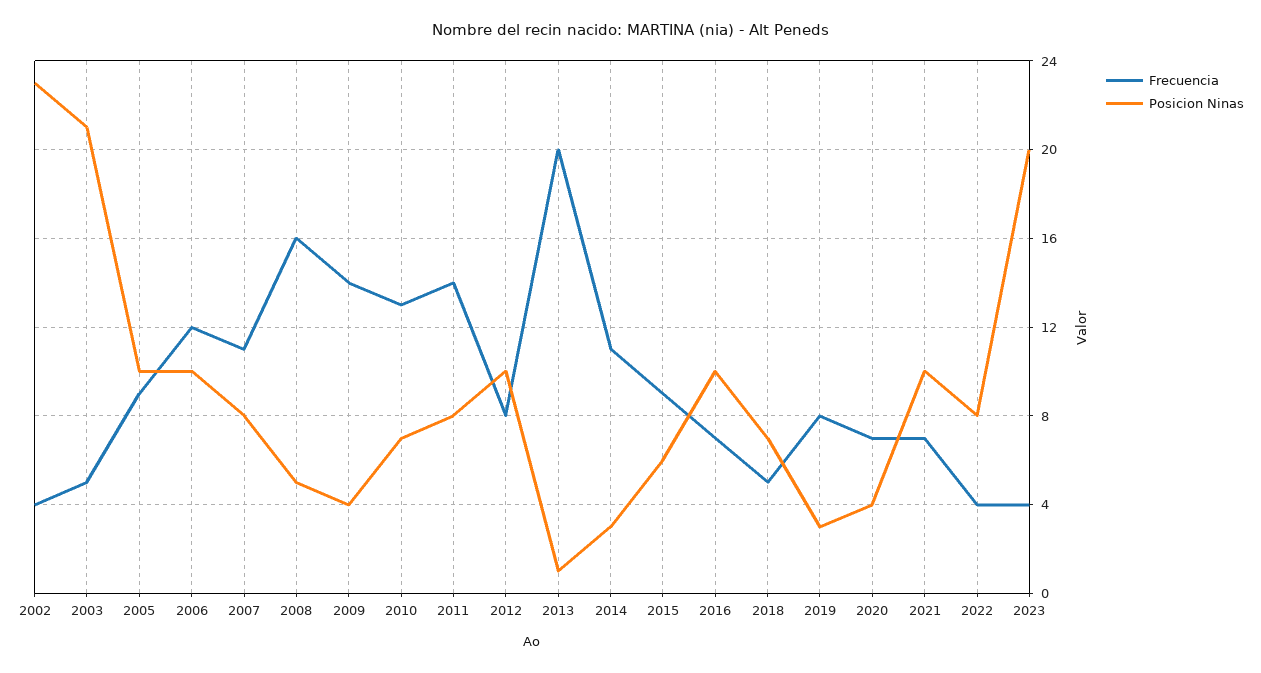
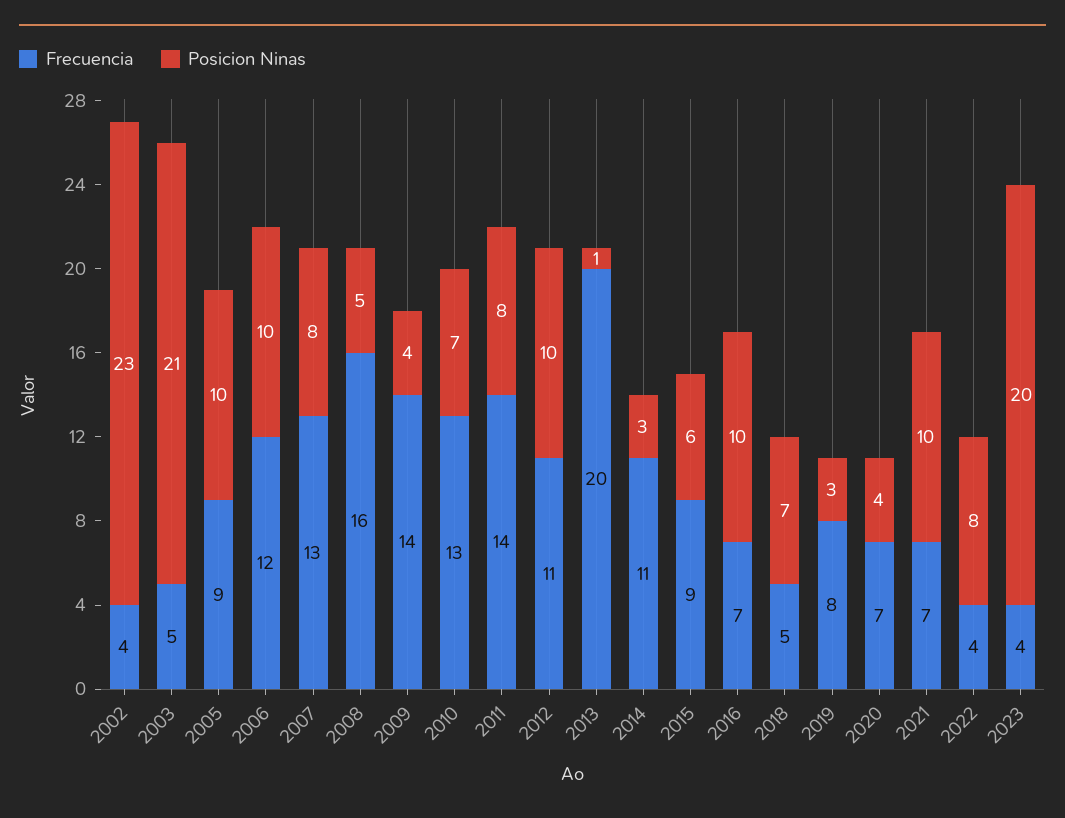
Frecuencia, 2007: 11 -> 13
Frecuencia, 2012: 8 -> 11

